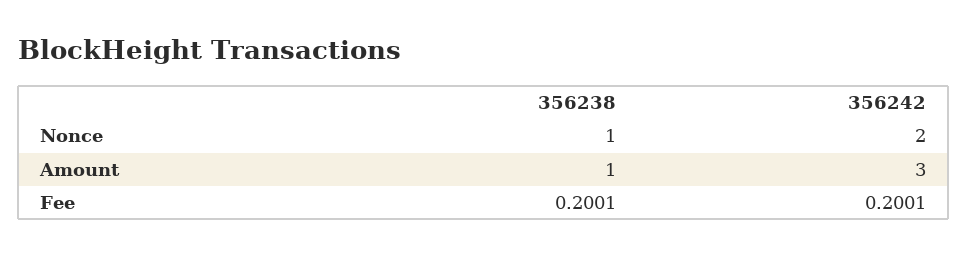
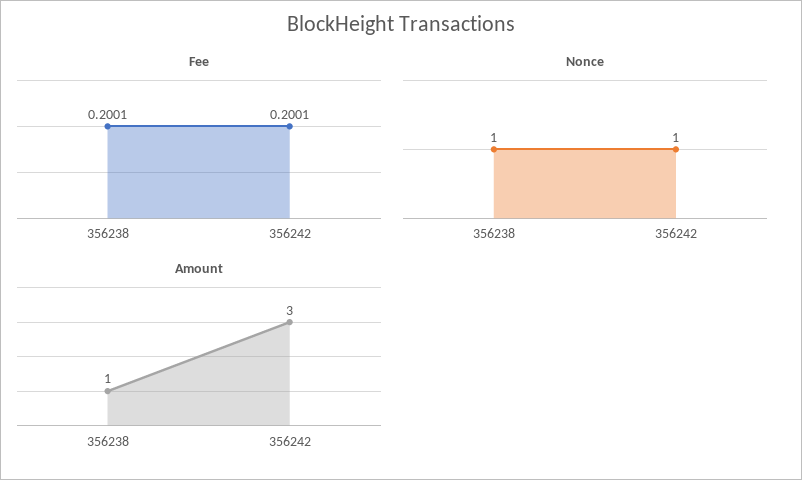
Nonce, 356242: 2 -> 1

